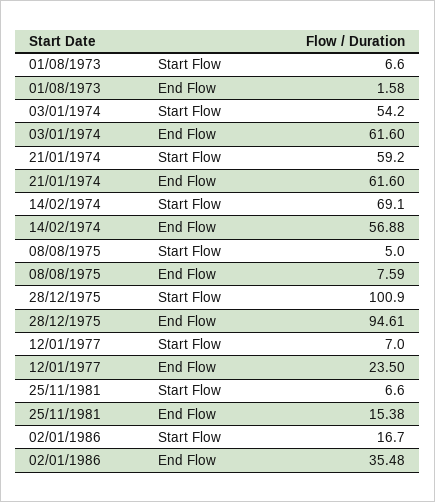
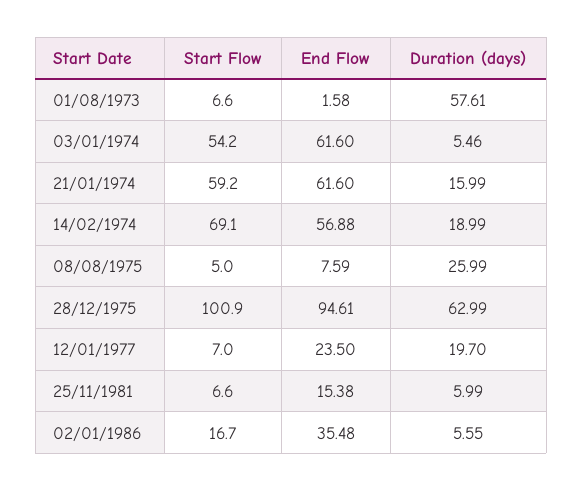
01/08/1973, Duration (days): none -> 57.61
03/01/1974, Duration (days): none -> 5.46
21/01/1974, Duration (days): none -> 15.99
14/02/1974, Duration (days): none -> 18.99
08/08/1975, Duration (days): none -> 25.99
28/12/1975, Duration (days): none -> 62.99
12/01/1977, Duration (days): none -> 19.7
25/11/1981, Duration (days): none -> 5.99
02/01/1986, Duration (days): none -> 5.55

